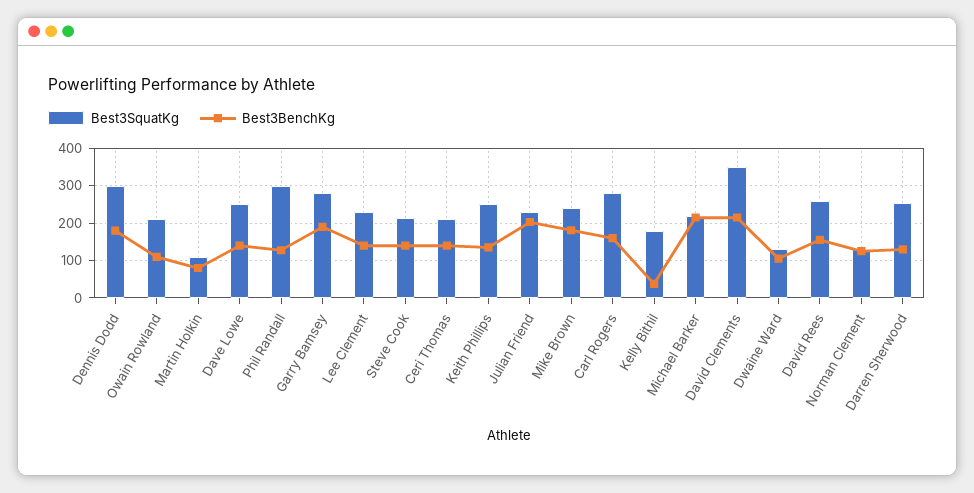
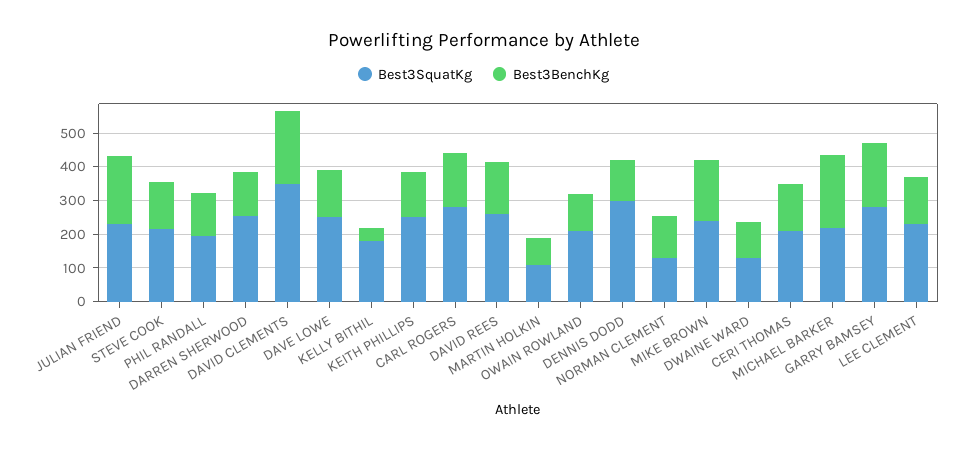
Best3BenchKg, Dennis Dodd: 180 -> 125
Best3SquatKg, Phil Randall: 300 -> 200

